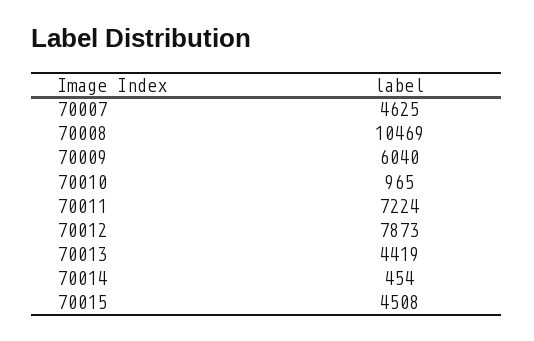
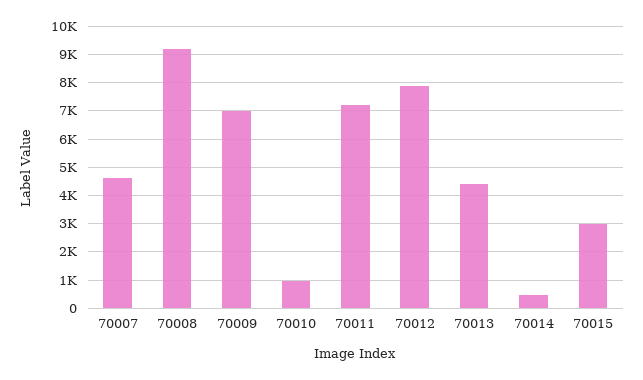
70008: 10469 -> 9250
70009: 6040 -> 7000
70015: 4508 -> 3000

